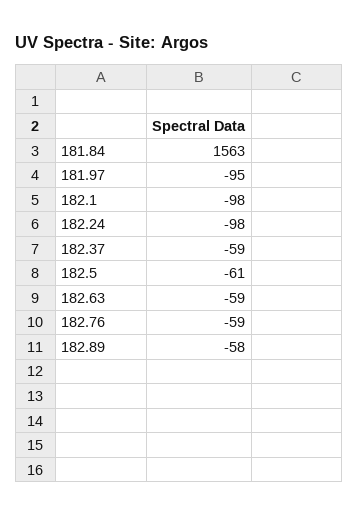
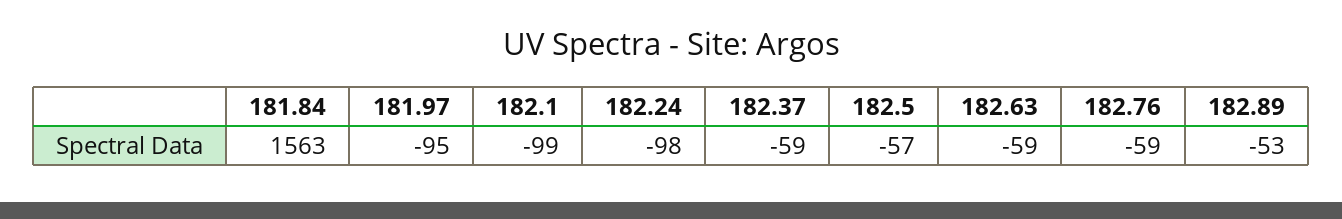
182.1: -98 -> -99
182.5: -61 -> -57
182.89: -58 -> -53

